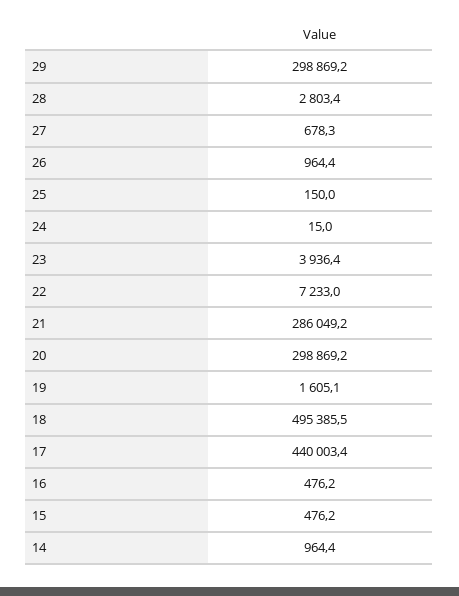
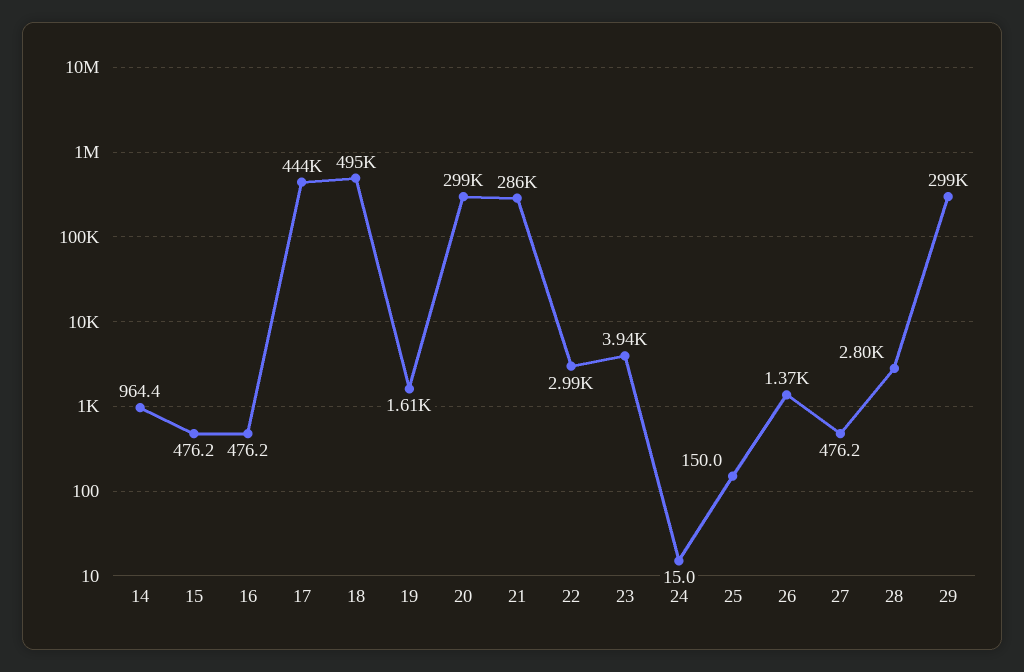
27: 678.3 -> 476.2
26: 964.4 -> 1370
22: 7233 -> 2990
17: 440003.4 -> 444000

